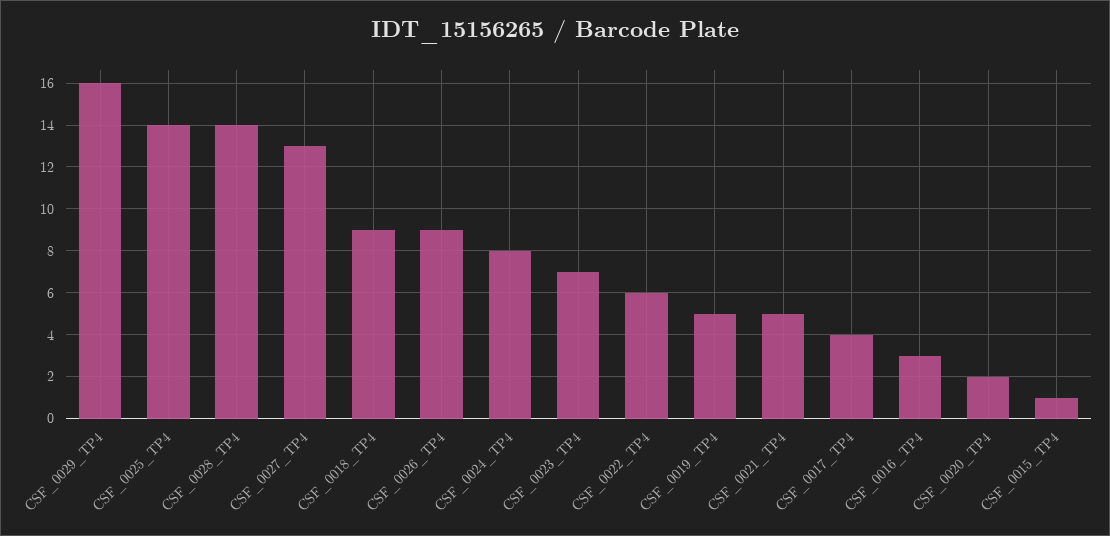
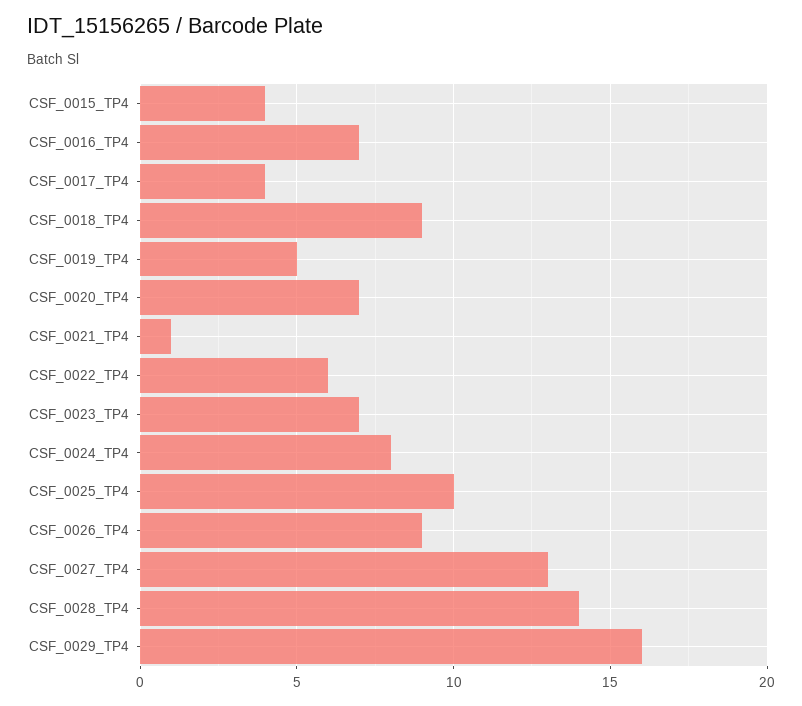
CSF_0025_TP4: 14 -> 10
CSF_0021_TP4: 5 -> 1
CSF_0016_TP4: 3 -> 7
CSF_0020_TP4: 2 -> 7
CSF_0015_TP4: 1 -> 4

